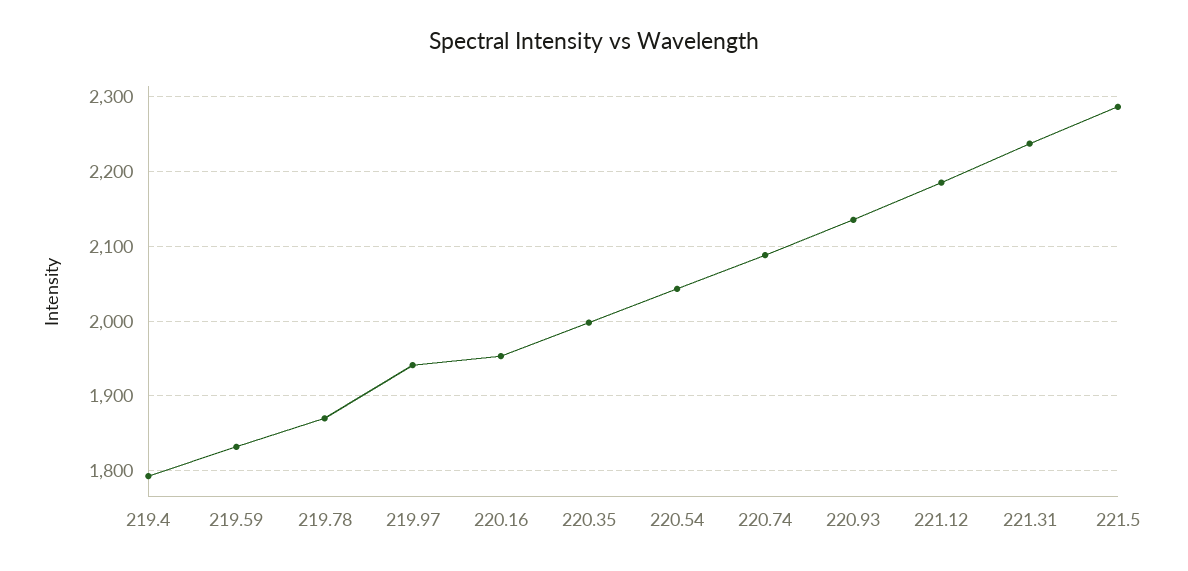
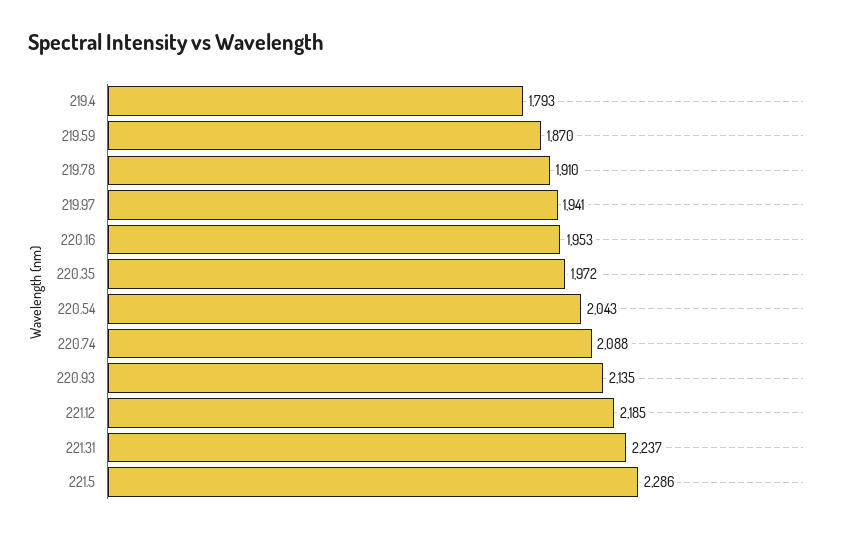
219.59: 1830 -> 1870
219.78: 1870 -> 1910
220.35: 2000 -> 1972

